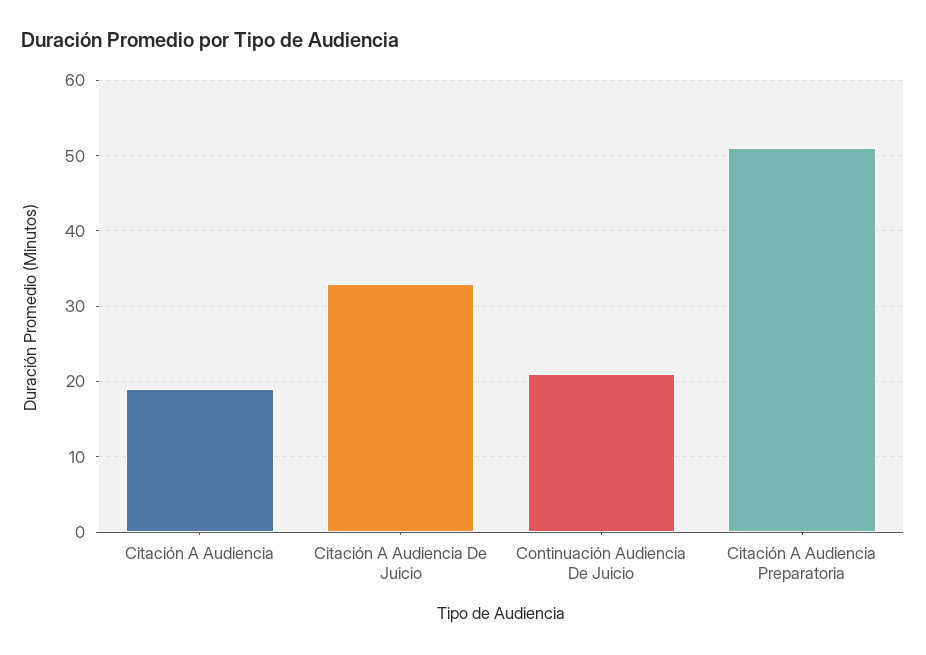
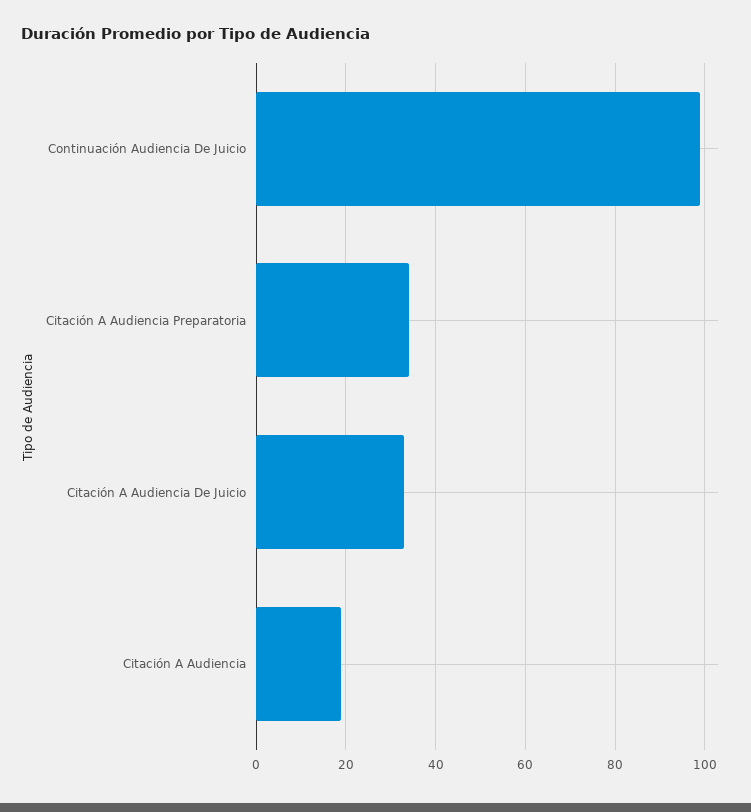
Continuación Audiencia De Juicio: 21 -> 100
Citación A Audiencia Preparatoria: 51 -> 35

